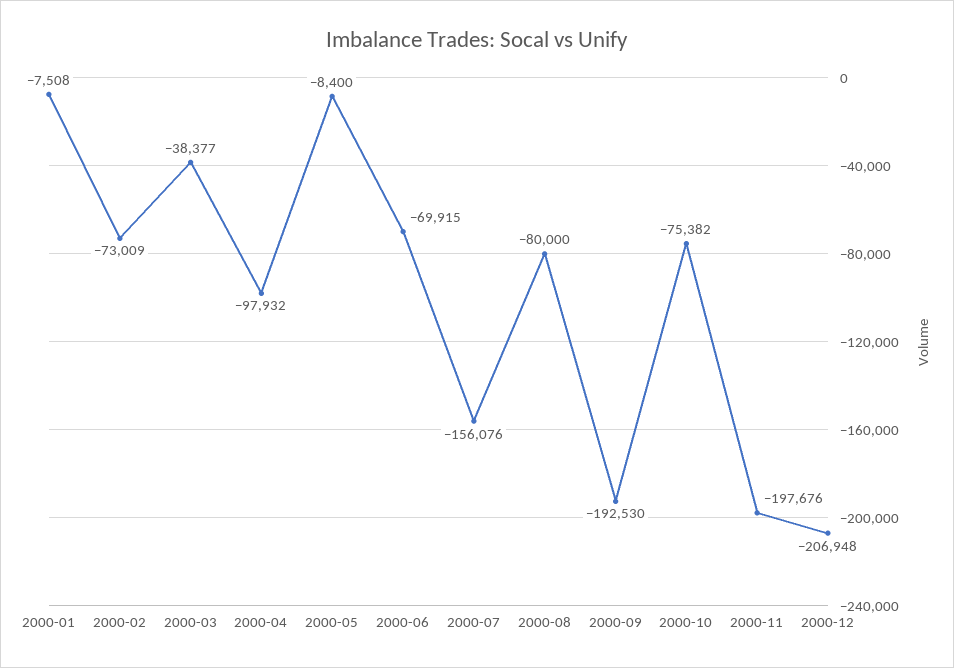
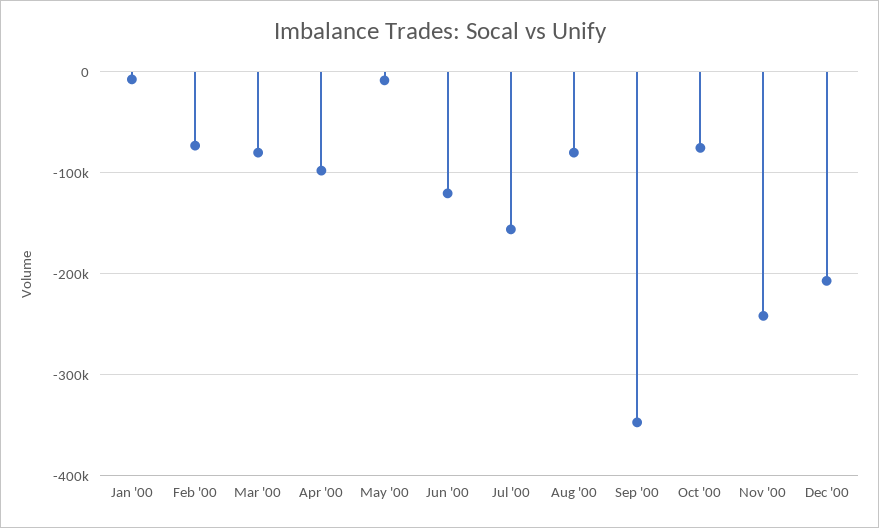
2000-03: -38377 -> -80000
2000-06: -69915 -> -120000
2000-09: -192530 -> -350000
2000-11: -197676 -> -240000

